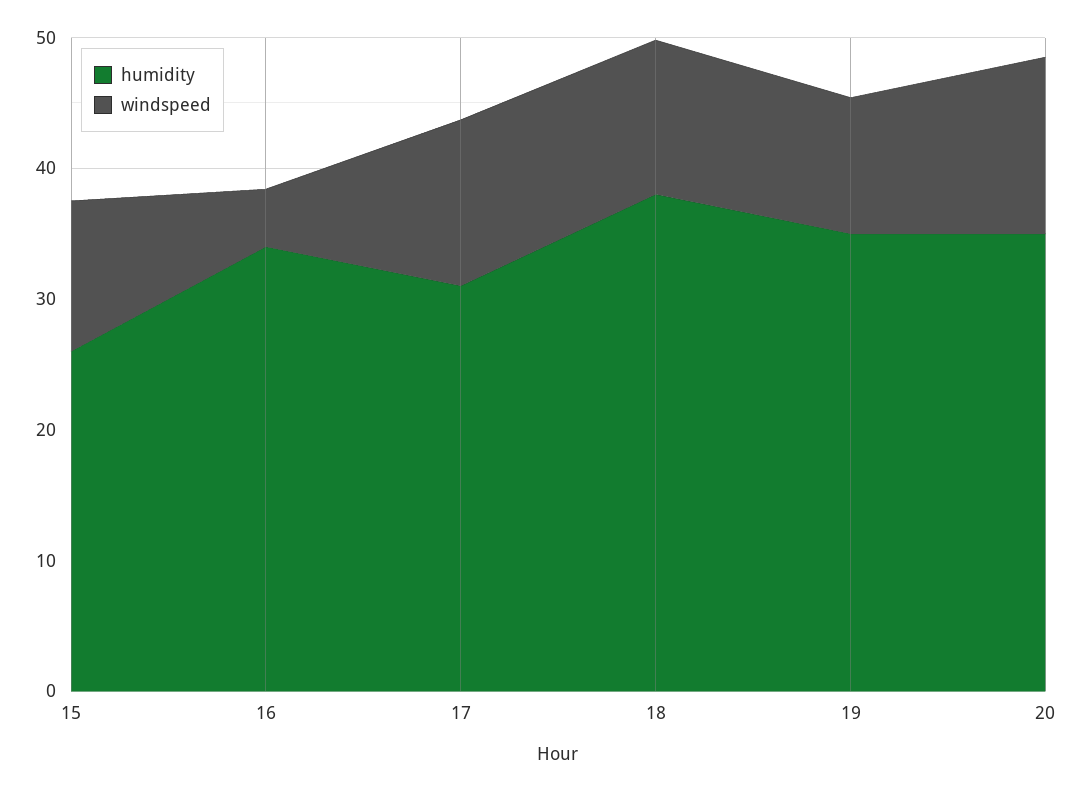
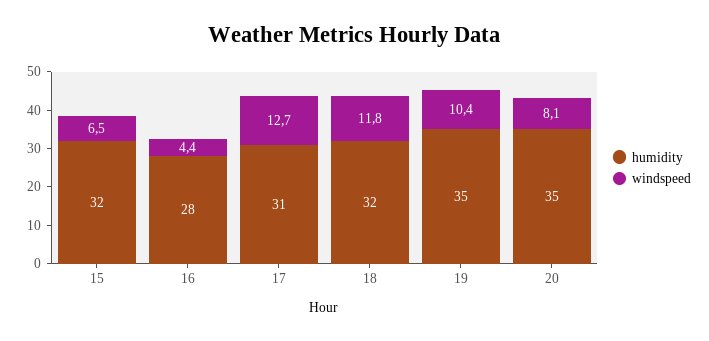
humidity, 15: 26 -> 32
windspeed, 15: 12 -> 6.5
humidity, 16: 34 -> 28
humidity, 18: 38 -> 32
windspeed, 20: 14 -> 8.1

